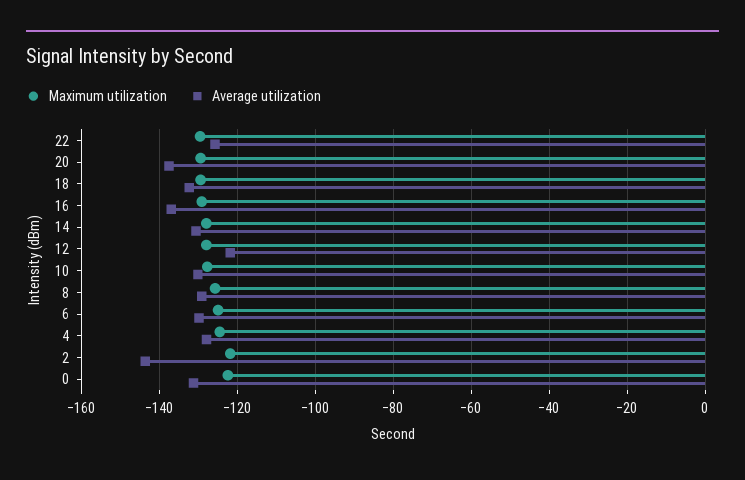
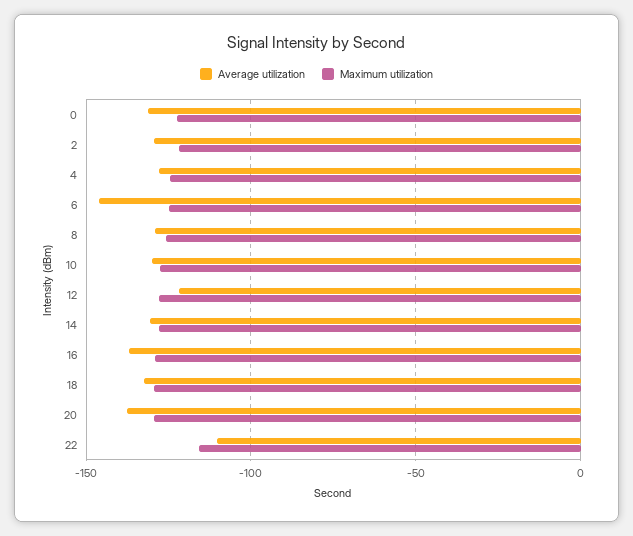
Maximum utilization, 22: -130 -> -115
Average utilization, 22: -126 -> -110
Average utilization, 6: -130 -> -145
Average utilization, 2: -144 -> -130

